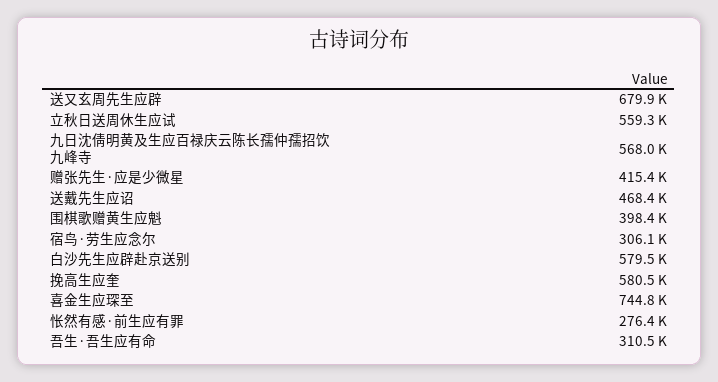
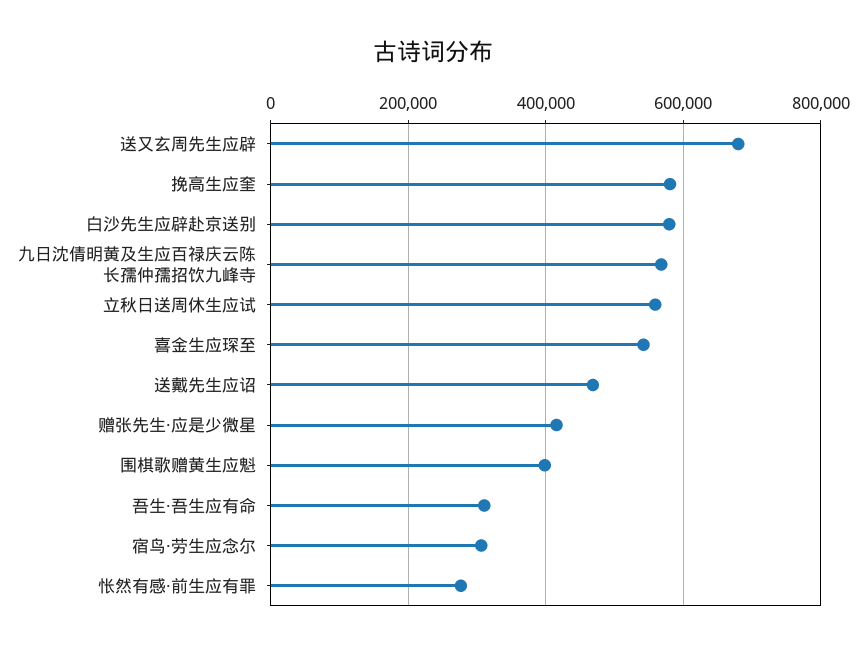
喜金生应琛至: 744800 -> 540000

